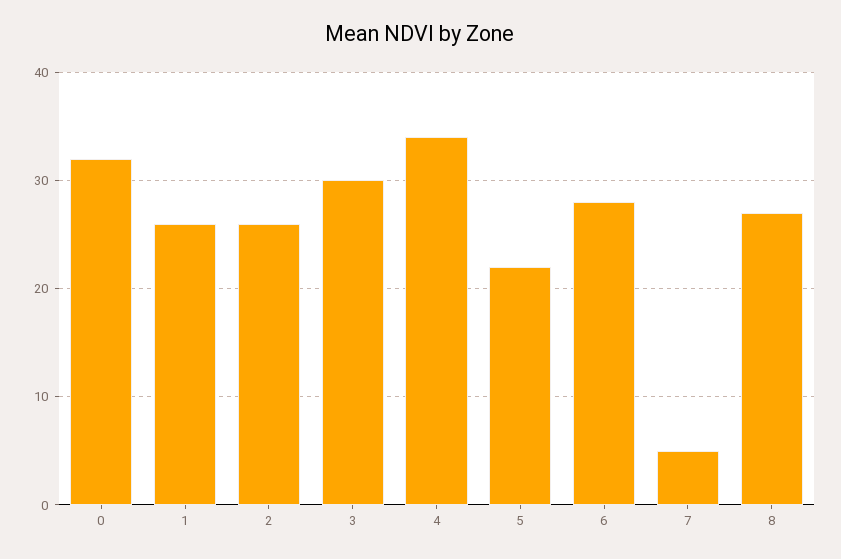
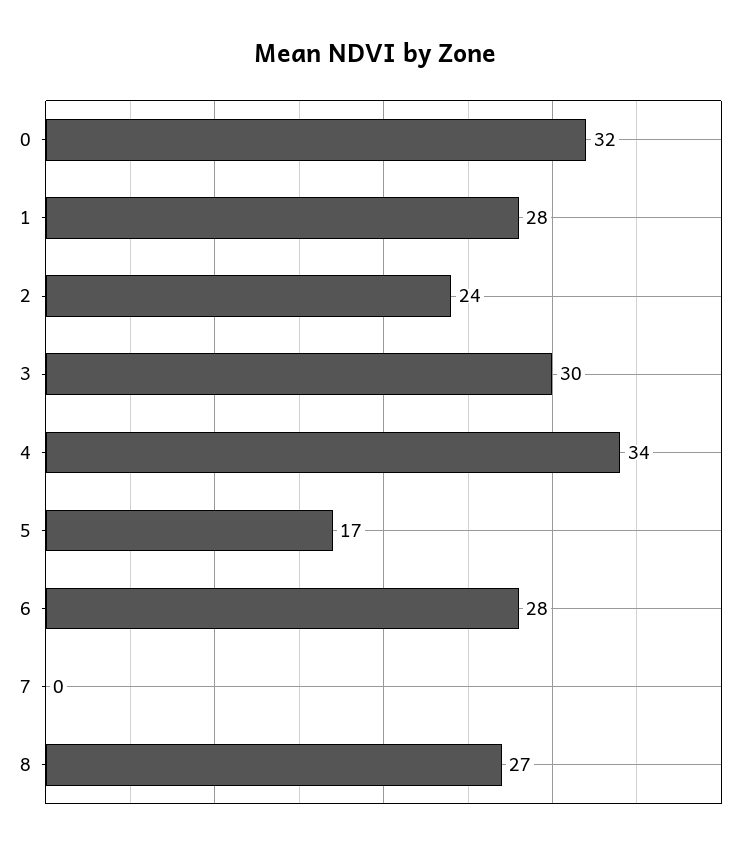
1: 26 -> 28
2: 26 -> 24
5: 22 -> 17
7: 5 -> 0

